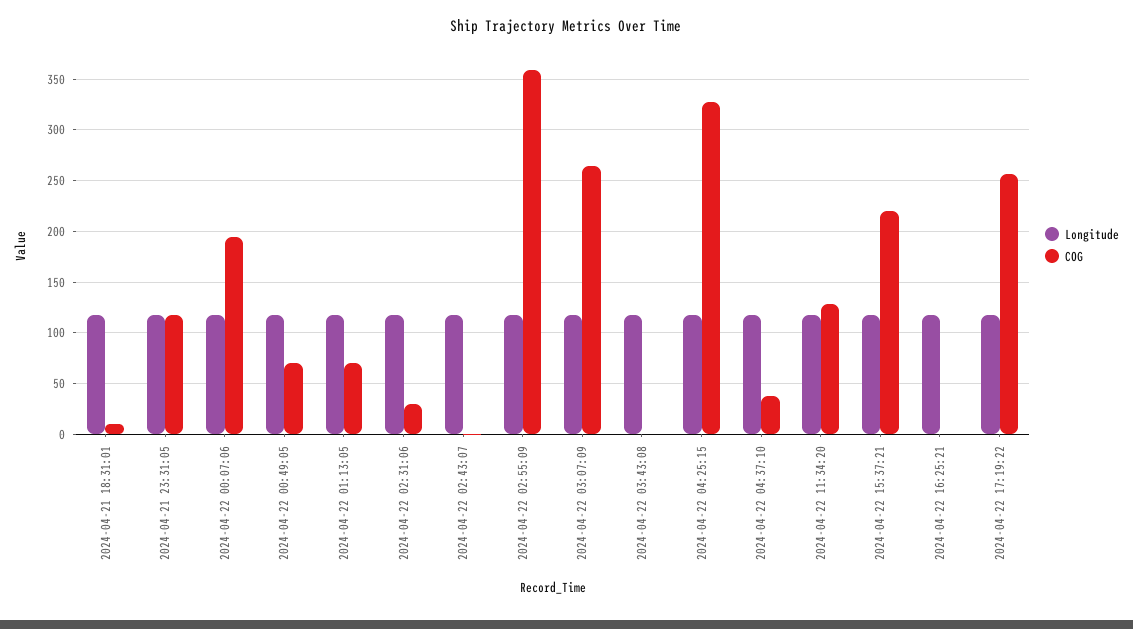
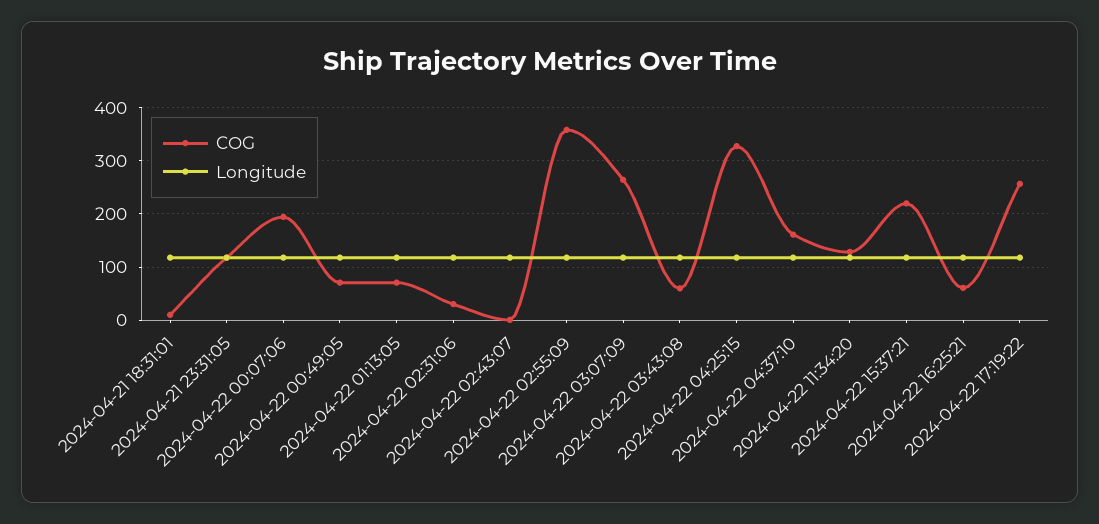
COG, 2024-04-22 03:43:08: 0 -> 60
COG, 2024-04-22 04:37:10: 40 -> 160
COG, 2024-04-22 16:25:21: 0 -> 60

